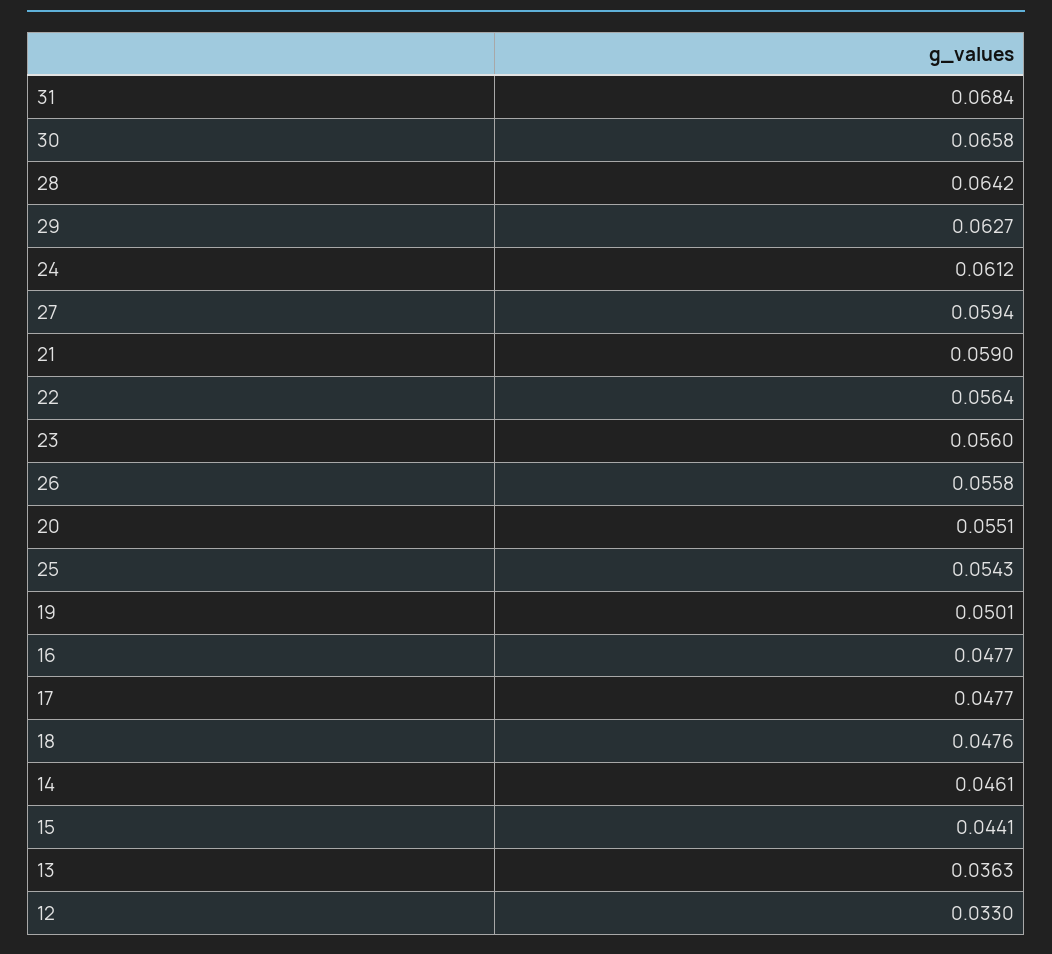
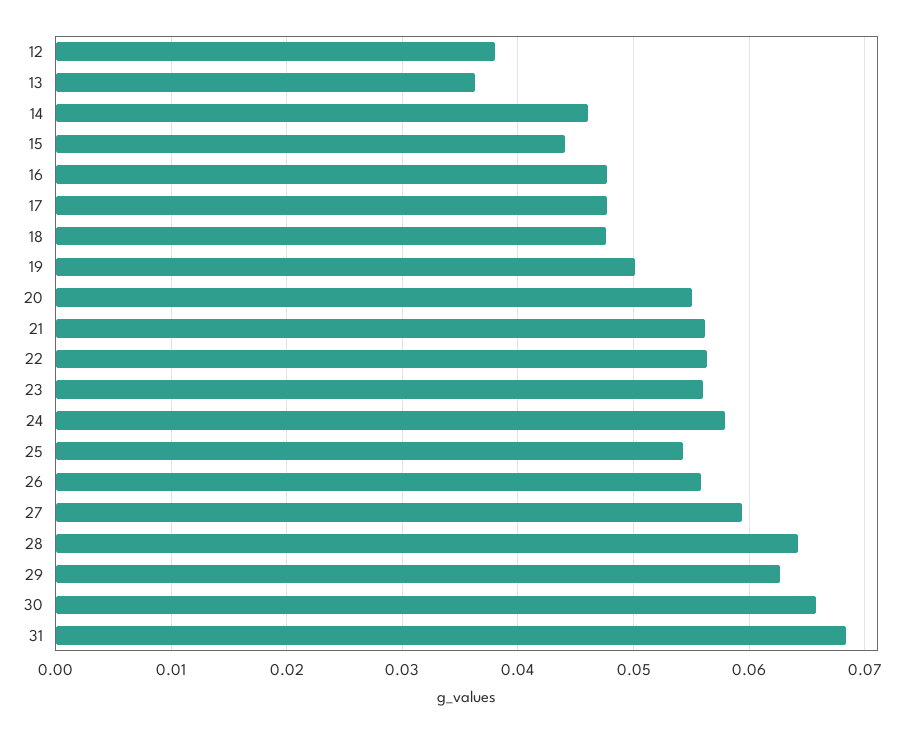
24: 0.0612 -> 0.058
21: 0.059 -> 0.056
12: 0.033 -> 0.038

